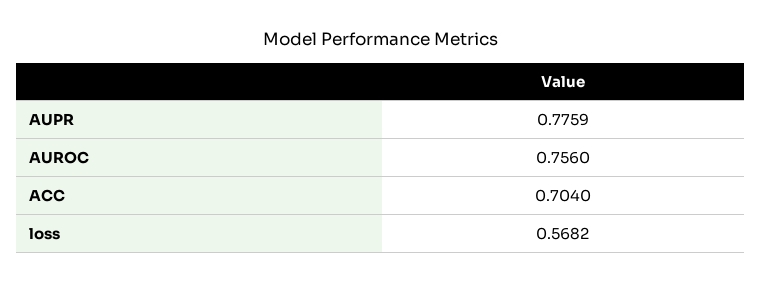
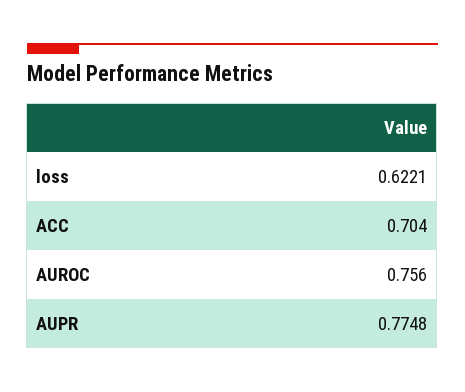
AUPR: 0.7759 -> 0.7748
loss: 0.5682 -> 0.6221

